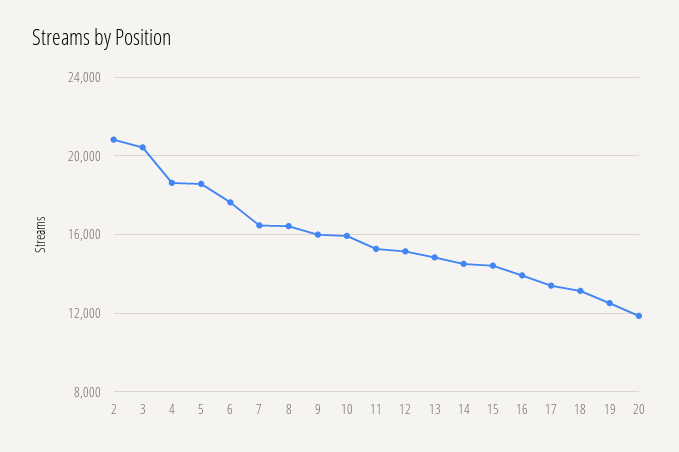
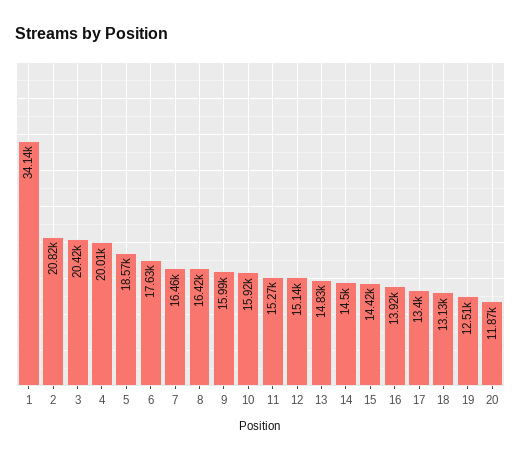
4: 18500 -> 20010
1: none -> 34140

